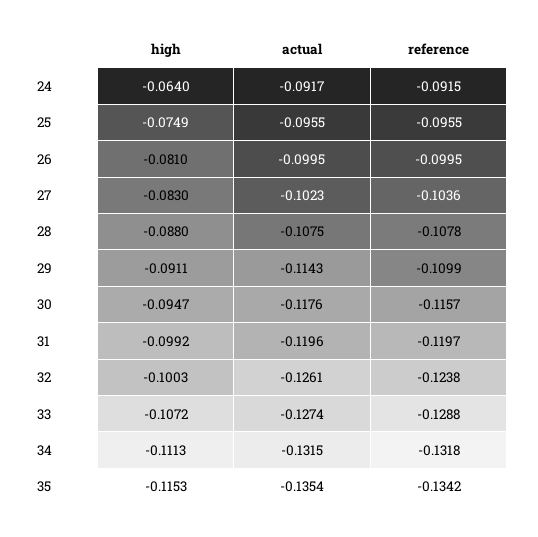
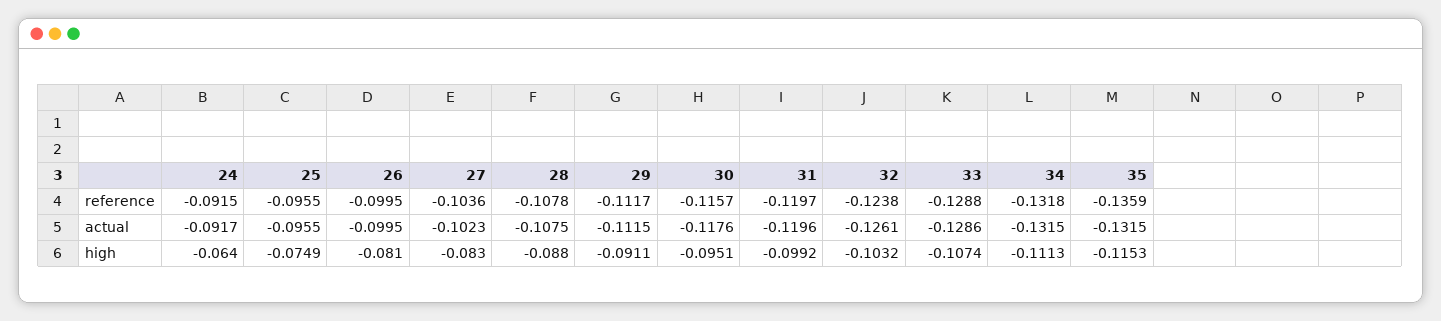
actual, 29: -0.1143 -> -0.1115
reference, 29: -0.1099 -> -0.1117
high, 30: -0.0947 -> -0.0951
high, 32: -0.1003 -> -0.1032
high, 33: -0.1072 -> -0.1074
actual, 33: -0.1274 -> -0.1286
actual, 35: -0.1354 -> -0.1315
reference, 35: -0.1342 -> -0.1359

